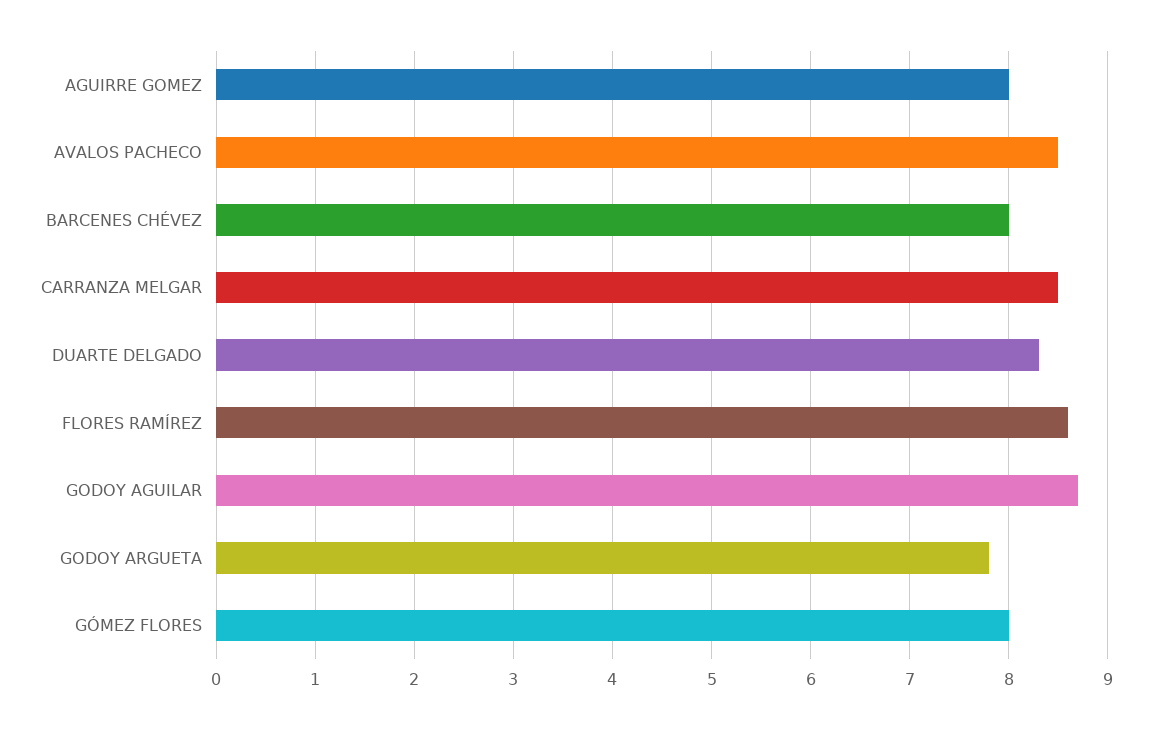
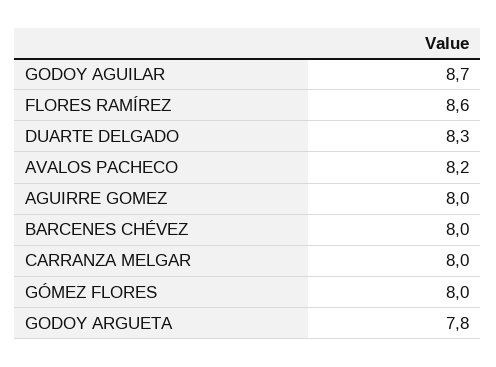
AVALOS PACHECO: 8.5 -> 8.2
CARRANZA MELGAR: 8.5 -> 8

